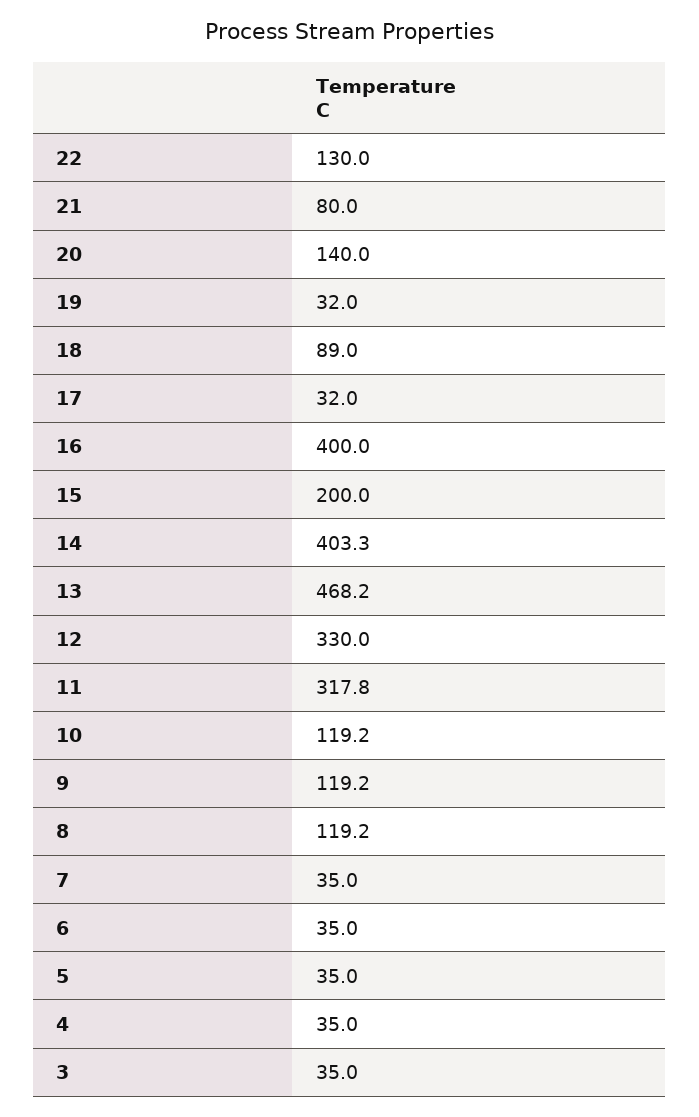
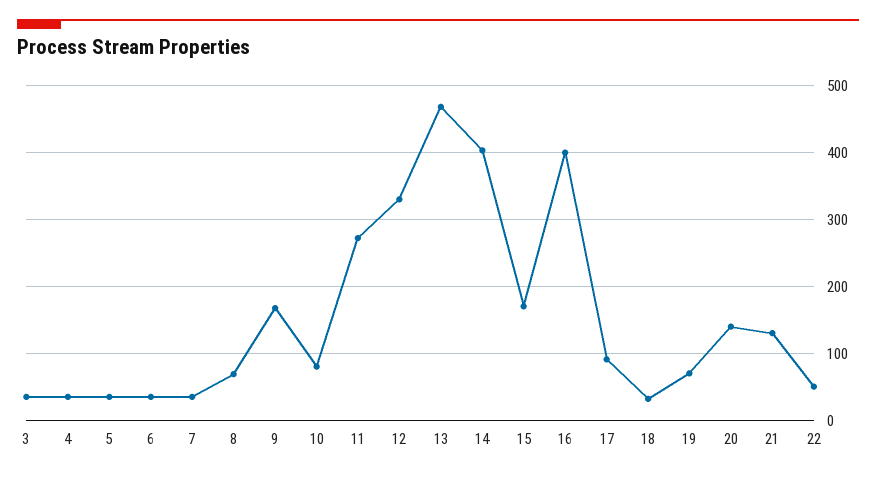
22: 130 -> 50
21: 80 -> 130
19: 32 -> 70
18: 89 -> 30
17: 32 -> 90
15: 200 -> 170
11: 317.8 -> 270
10: 119.2 -> 80
9: 119.2 -> 170
8: 119.2 -> 70

